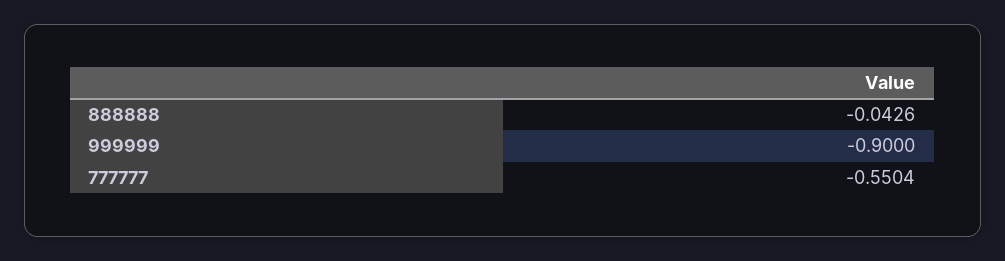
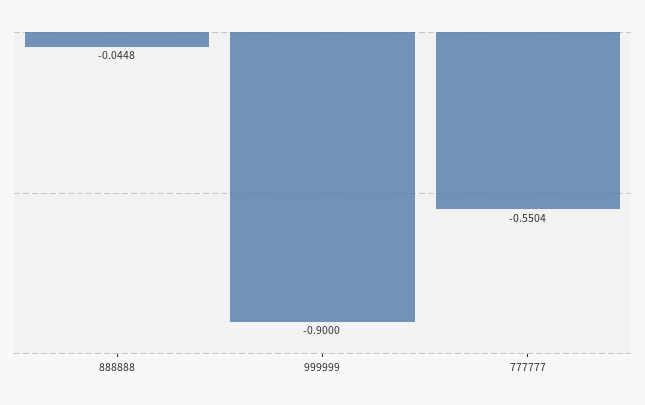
888888: -0.0426 -> -0.0448

